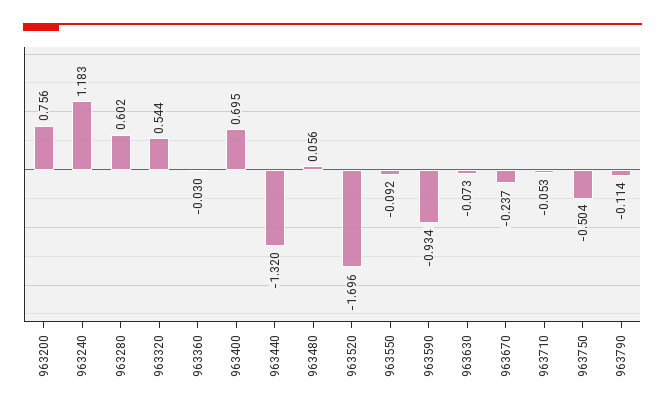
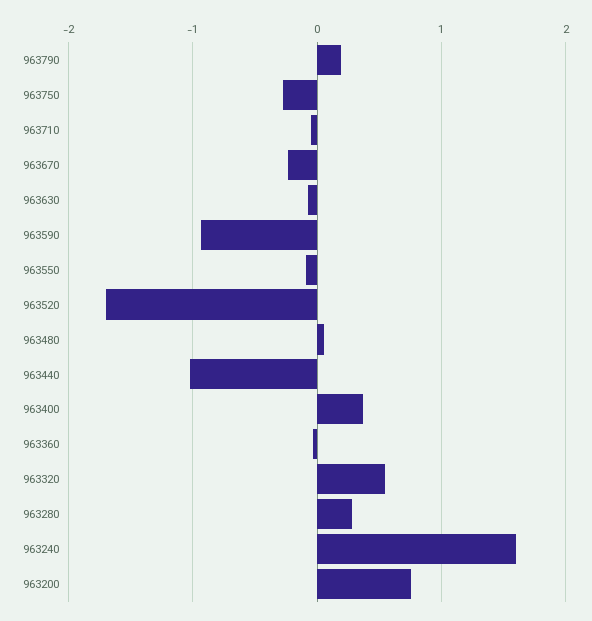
963240: 1.183 -> 1.6
963280: 0.602 -> 0.3
963400: 0.695 -> 0.4
963440: -1.32 -> -1
963750: -0.504 -> -0.3
963790: -0.114 -> 0.2

